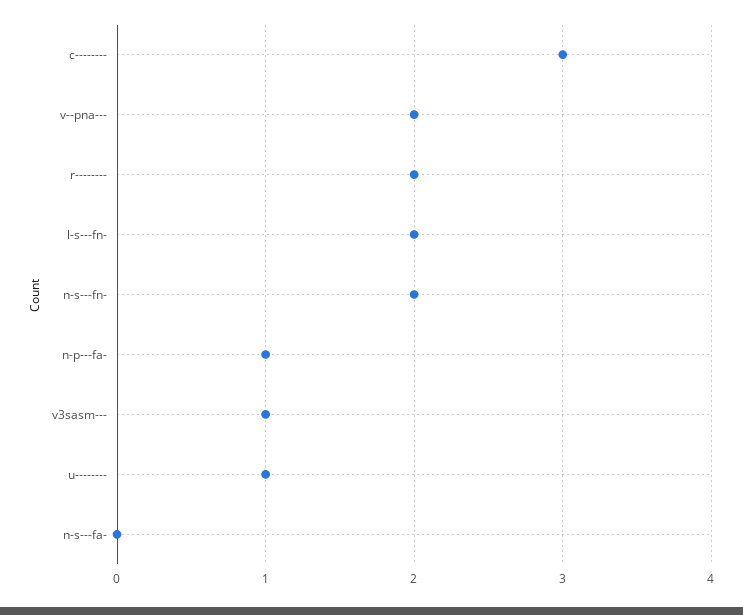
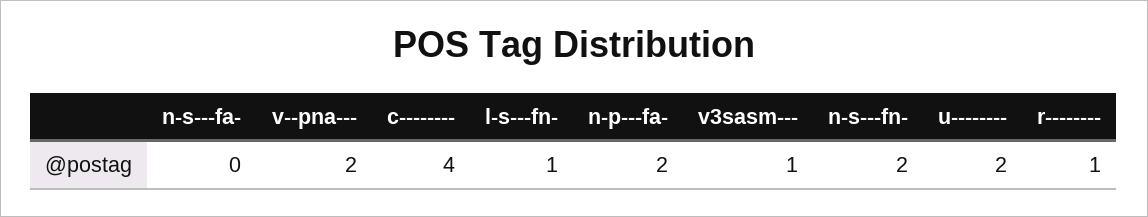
c--------: 3 -> 4
r--------: 2 -> 1
l-s---fn-: 2 -> 1
n-p---fa-: 1 -> 2
u--------: 1 -> 2

